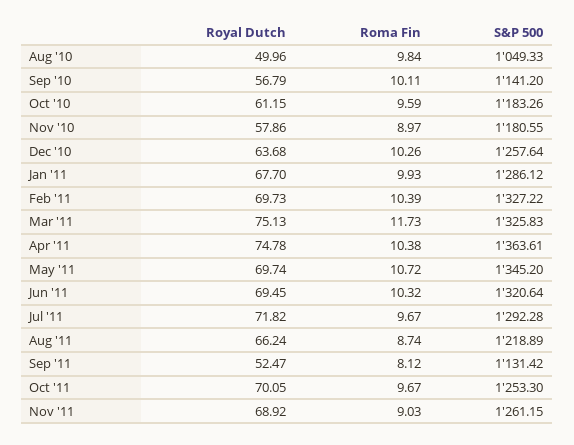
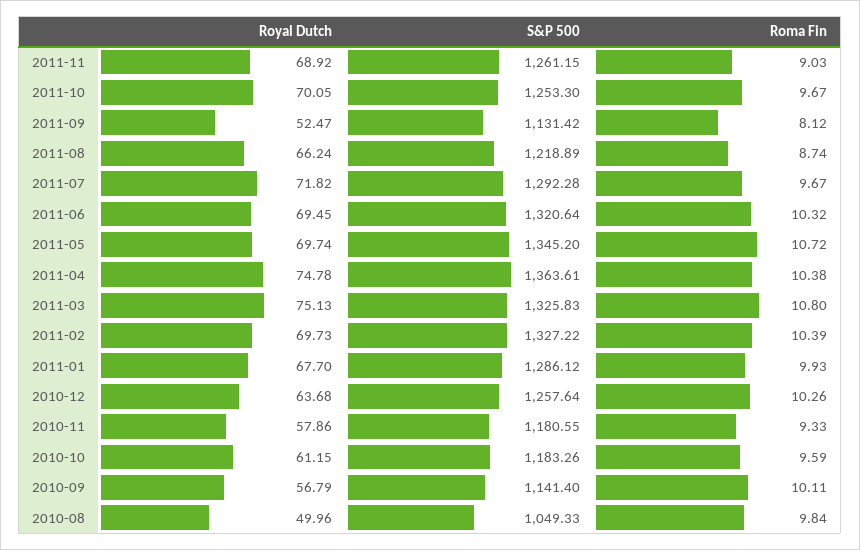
S&P 500, Sep '10: 1141.2 -> 1141.4
Roma Fin, Nov '10: 8.97 -> 9.33
Roma Fin, Mar '11: 11.73 -> 10.8

